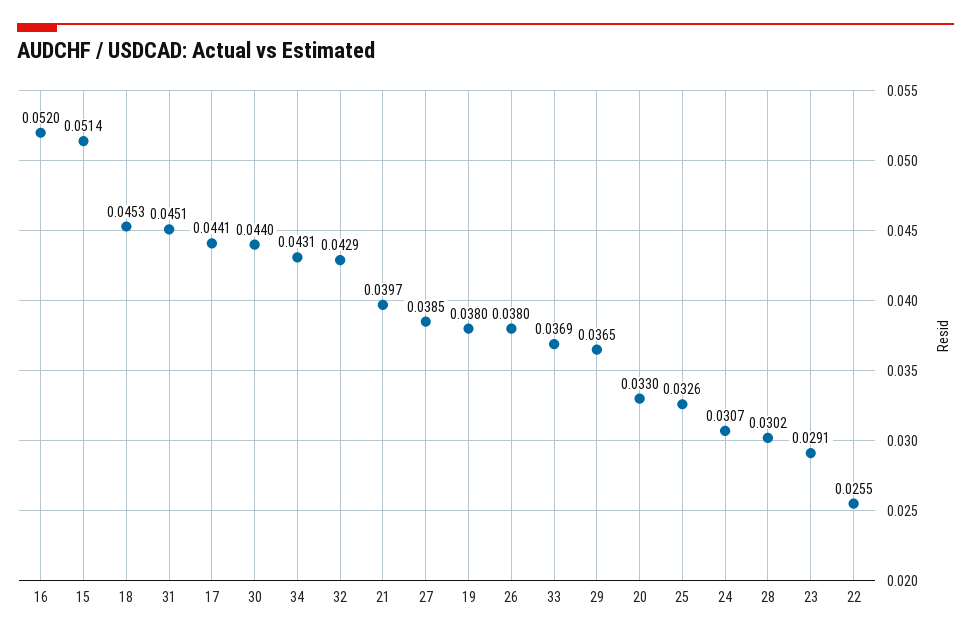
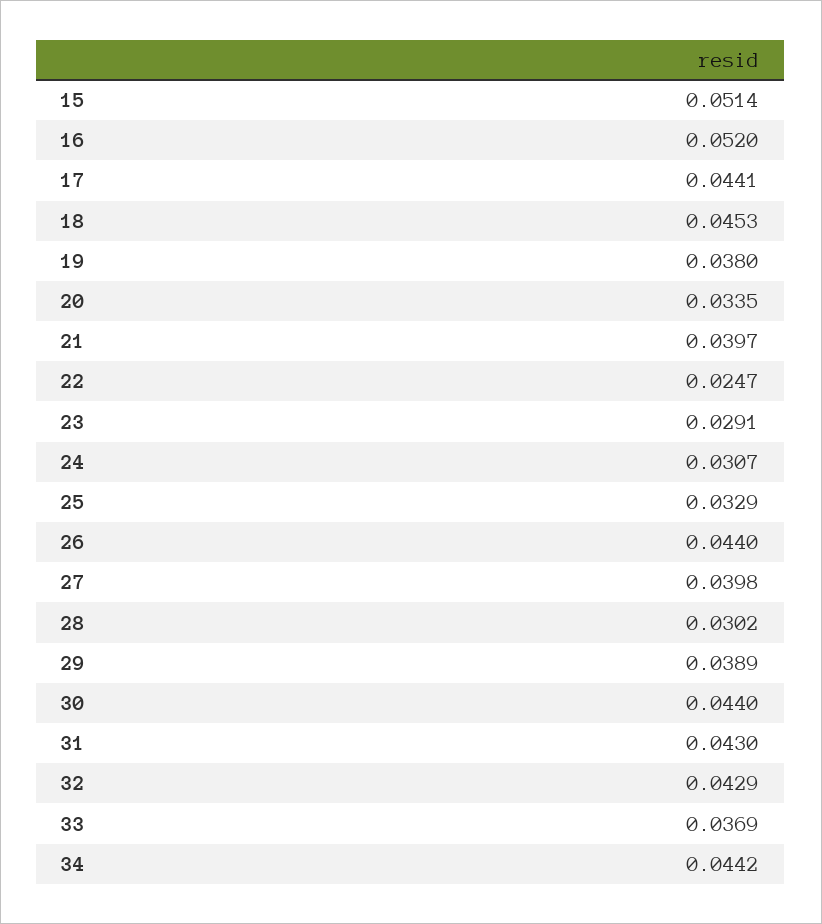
31: 0.0451 -> 0.043
34: 0.0431 -> 0.0442
27: 0.0385 -> 0.0398
26: 0.038 -> 0.044
29: 0.0365 -> 0.0389
20: 0.033 -> 0.0335
25: 0.0326 -> 0.0329
22: 0.0255 -> 0.0247

